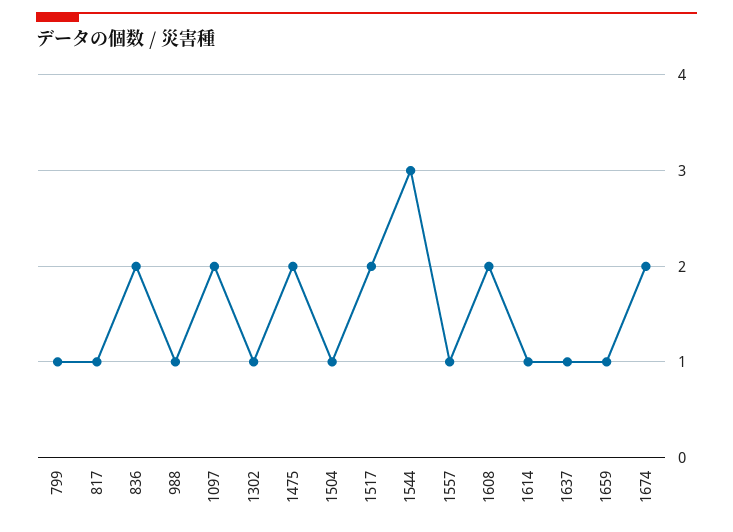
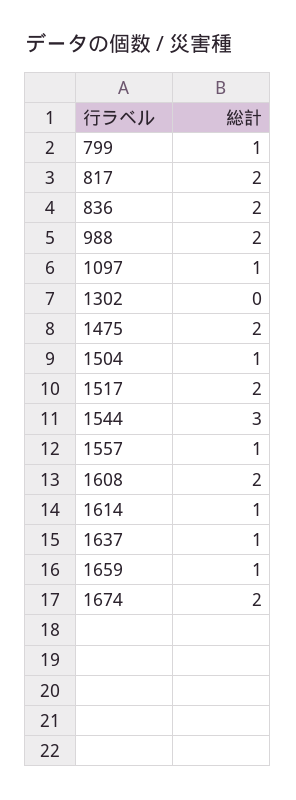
817: 1 -> 2
988: 1 -> 2
1097: 2 -> 1
1302: 1 -> 0

